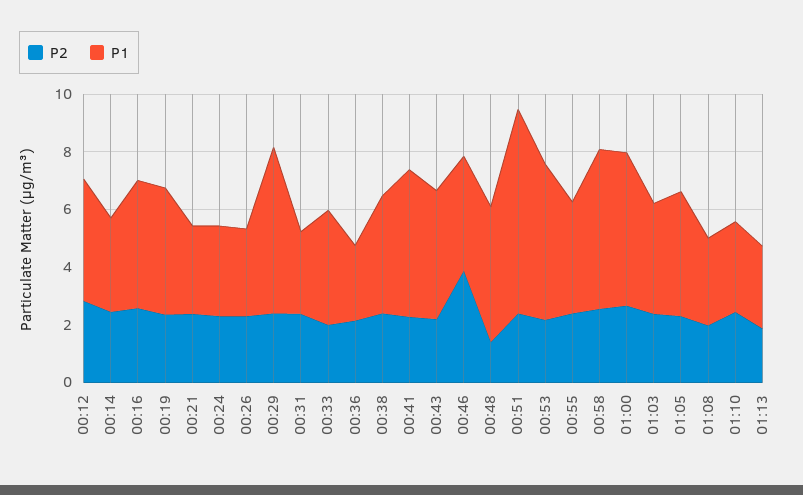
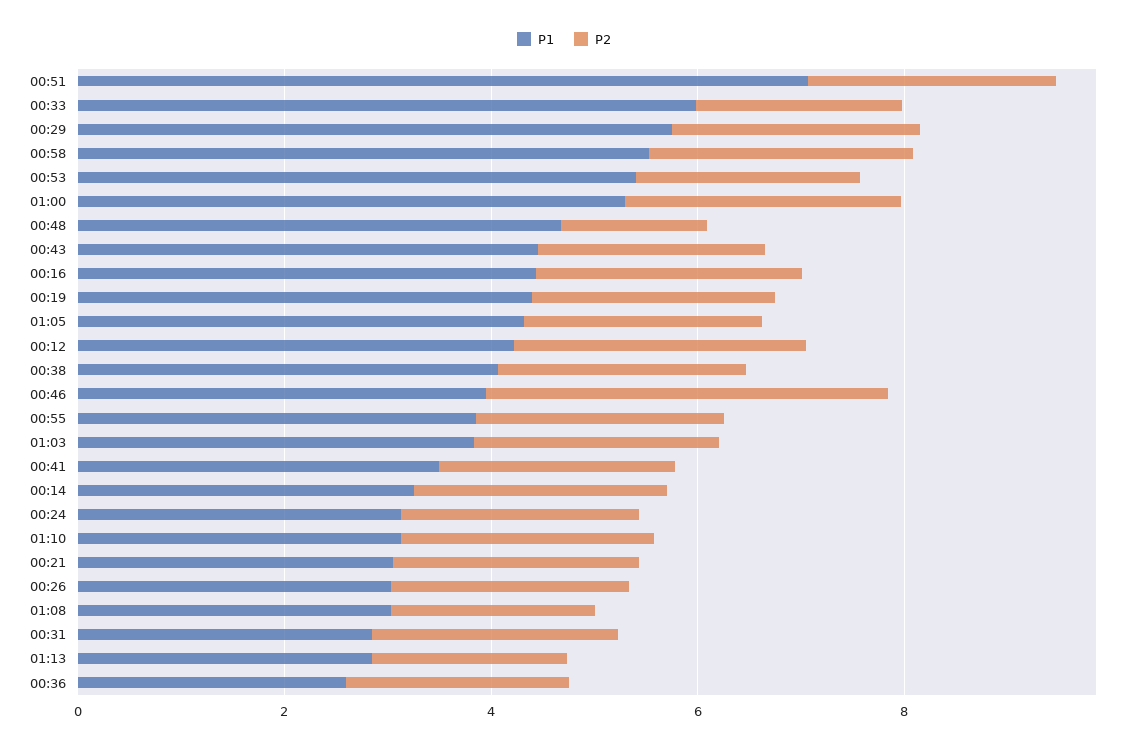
P1, 00:33: 4 -> 6
P1, 00:41: 5 -> 3.5

